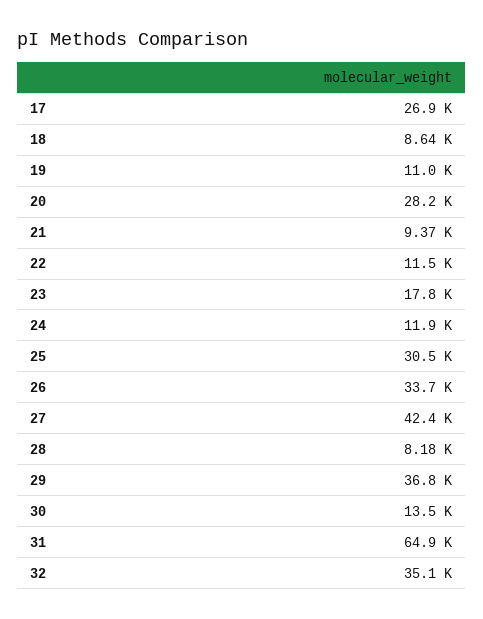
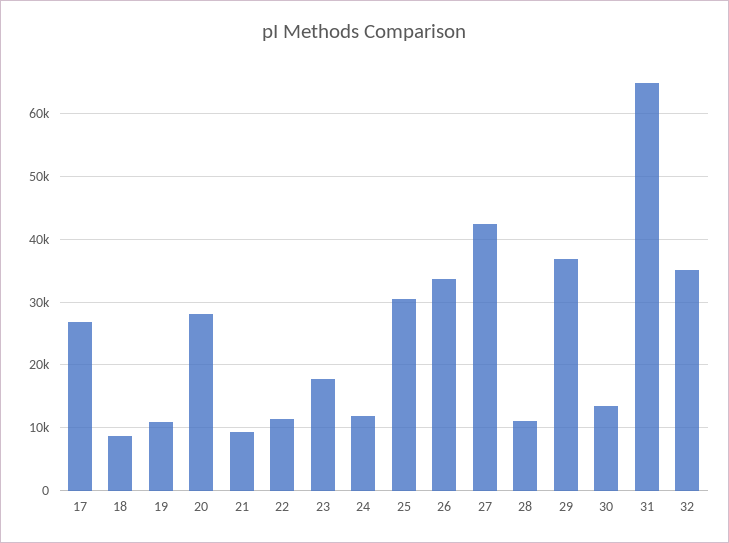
28: 8180 -> 11000

